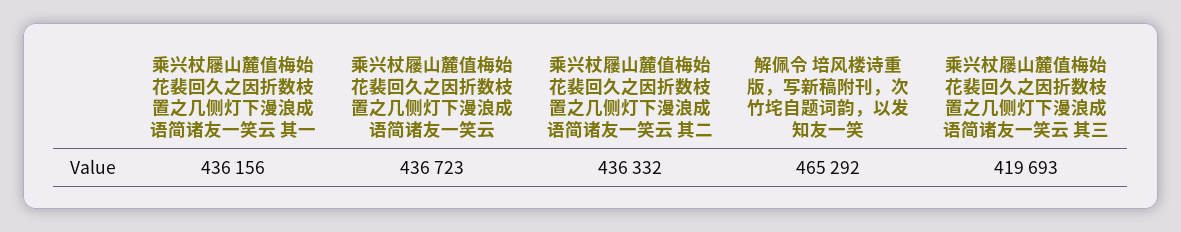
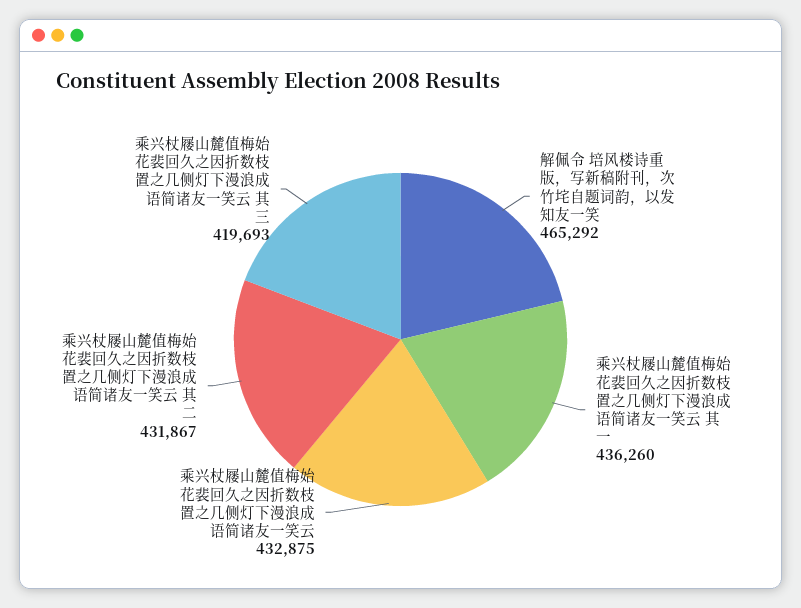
乘兴杖屦山麓值梅始花裴回久之因折数枝置之几侧灯下漫浪成语简诸友一笑云 其一: 436156 -> 436260
乘兴杖屦山麓值梅始花裴回久之因折数枝置之几侧灯下漫浪成语简诸友一笑云: 436723 -> 432875
乘兴杖屦山麓值梅始花裴回久之因折数枝置之几侧灯下漫浪成语简诸友一笑云 其二: 436332 -> 431867

